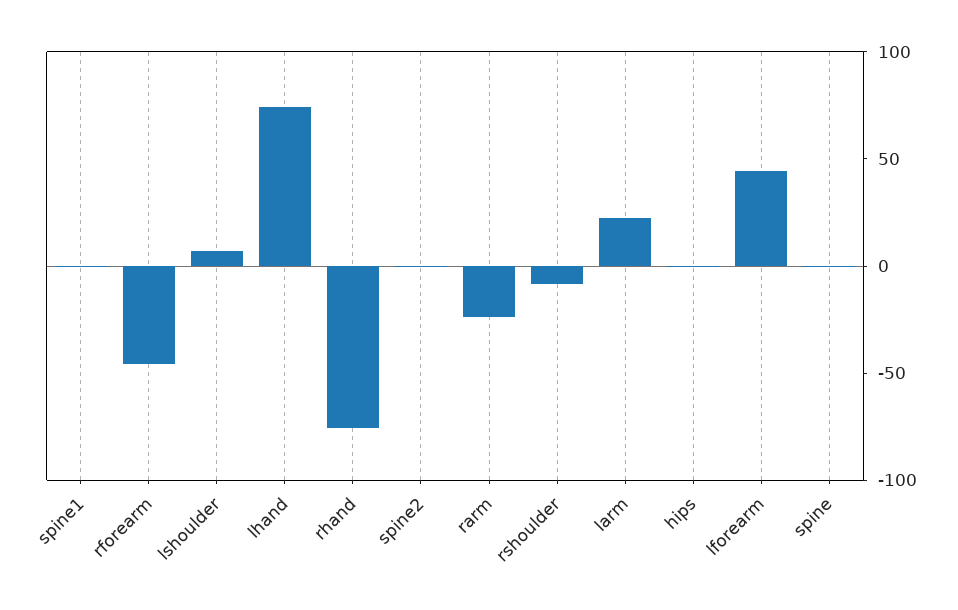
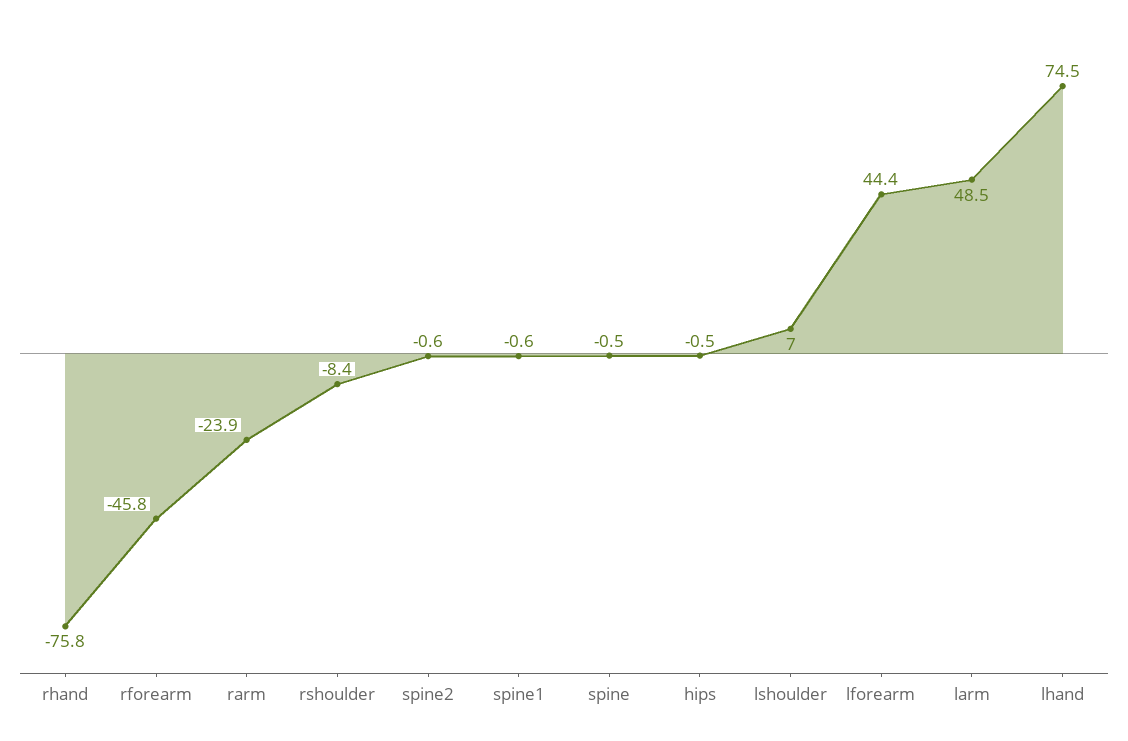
larm: 20 -> 48.5

